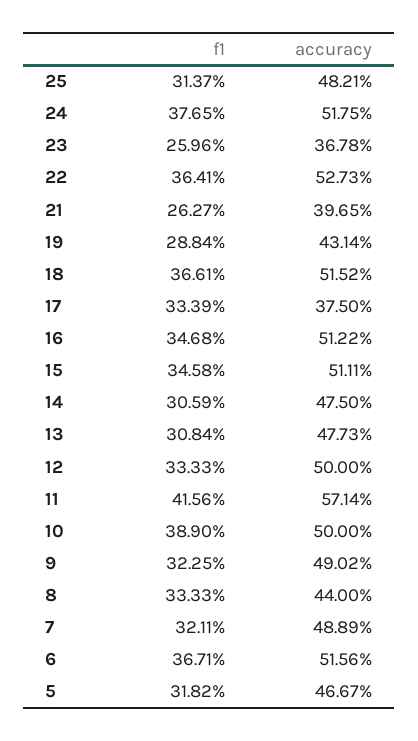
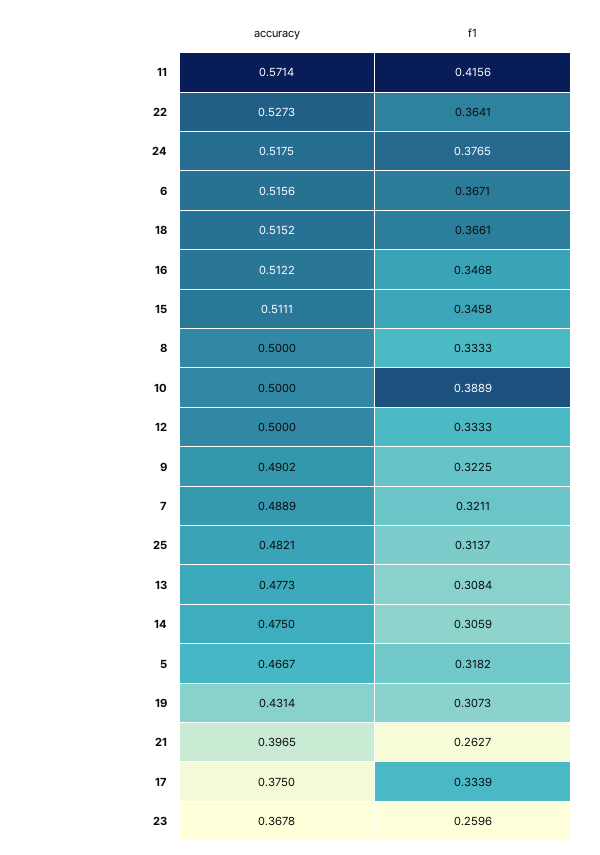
f1, 19: 0.2884 -> 0.3073
f1, 10: 0.389 -> 0.3889
accuracy, 8: 0.44 -> 0.5

